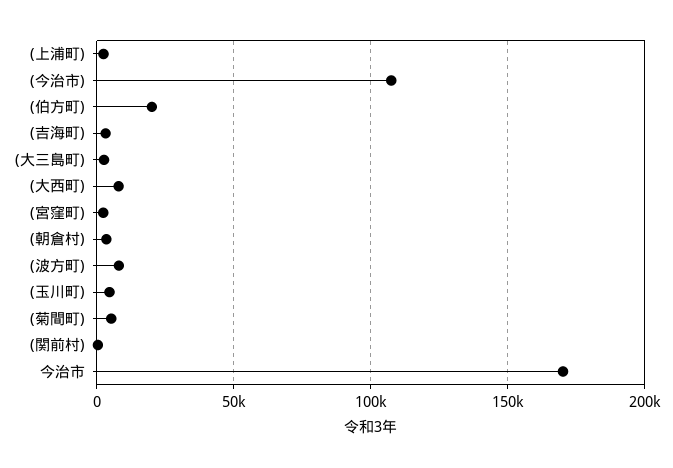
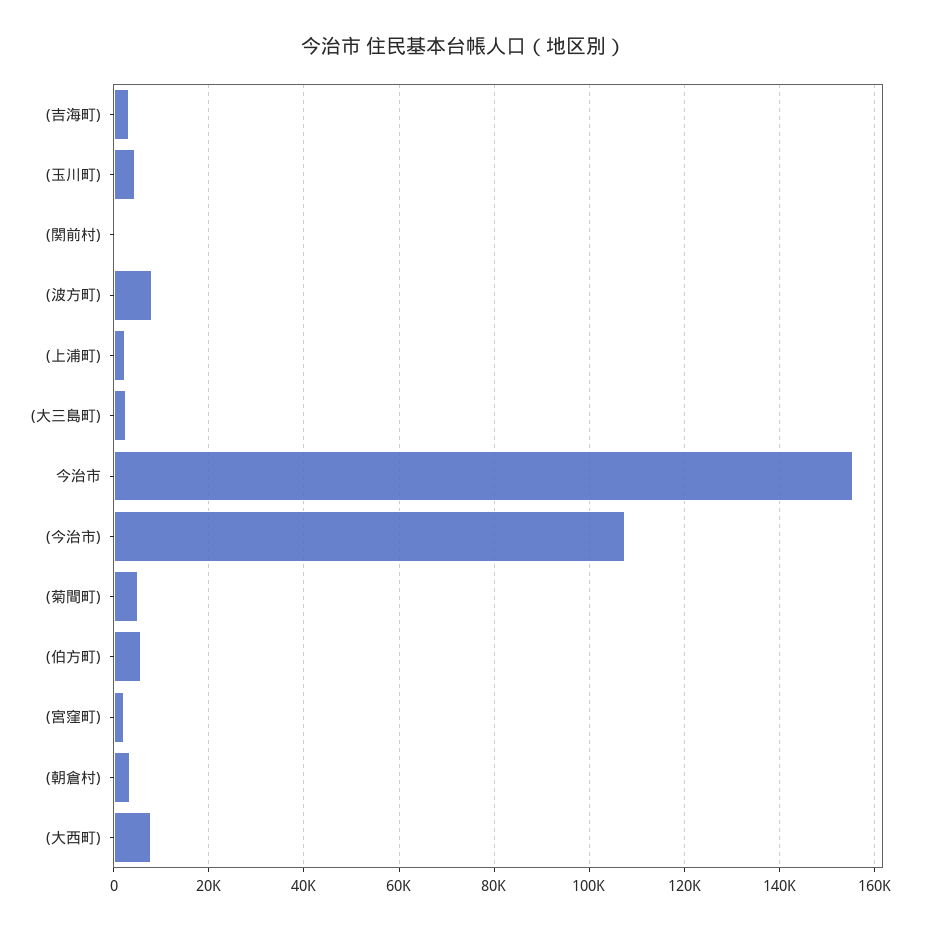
(伯方町): 20000 -> 6000
今治市: 170000 -> 156000

